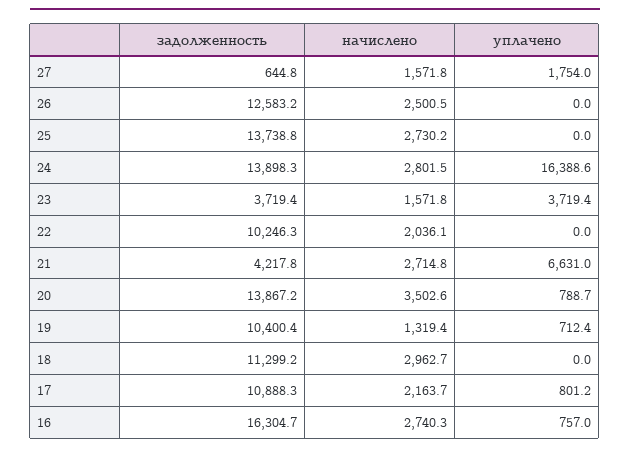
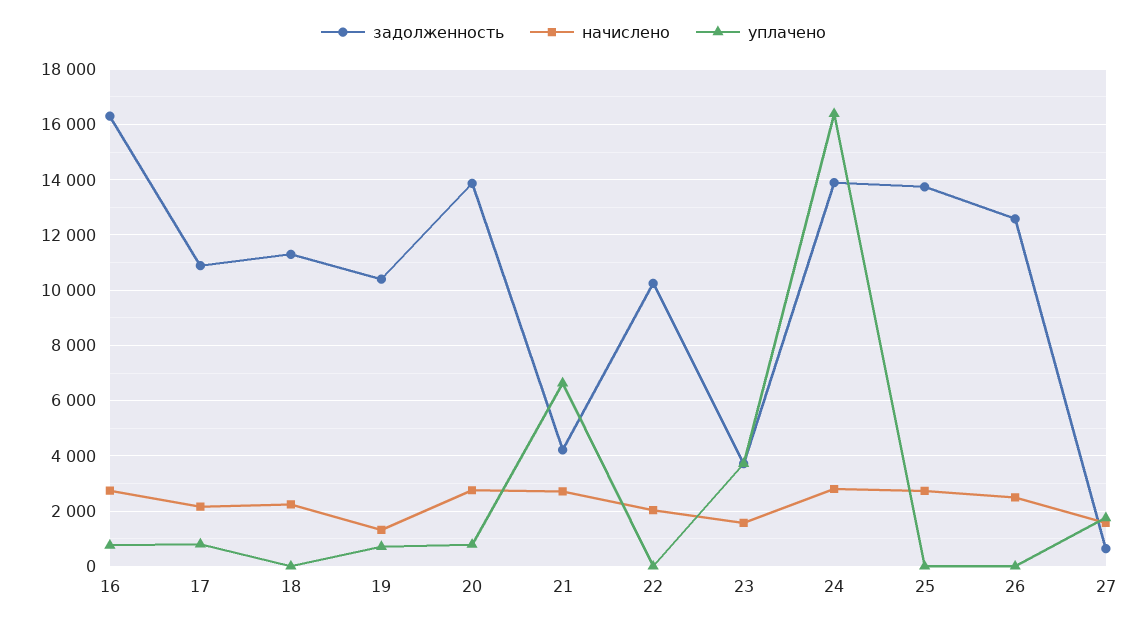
начислено, 20: 3502.6 -> 2750
начислено, 18: 2962.7 -> 2250

